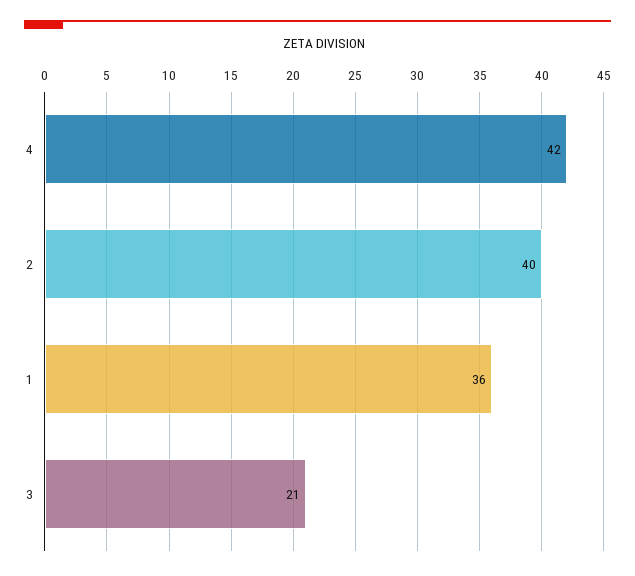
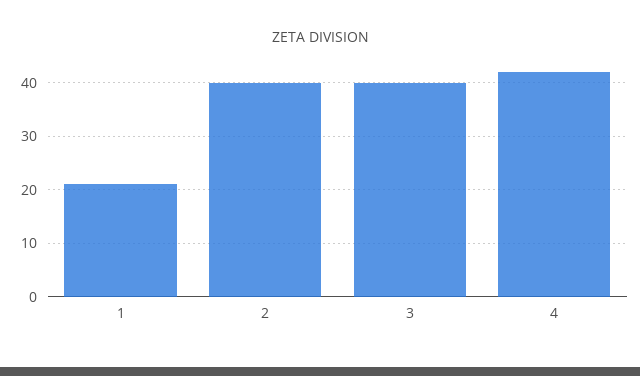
1: 36 -> 20
3: 21 -> 40

